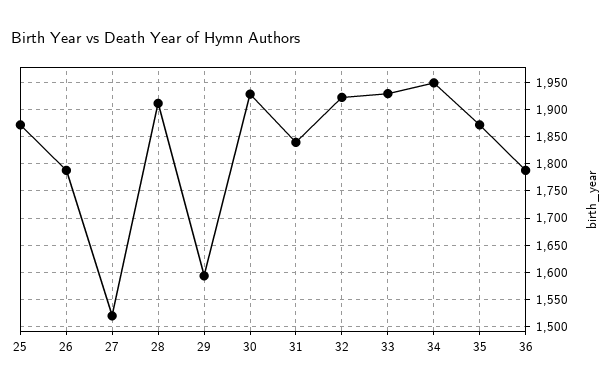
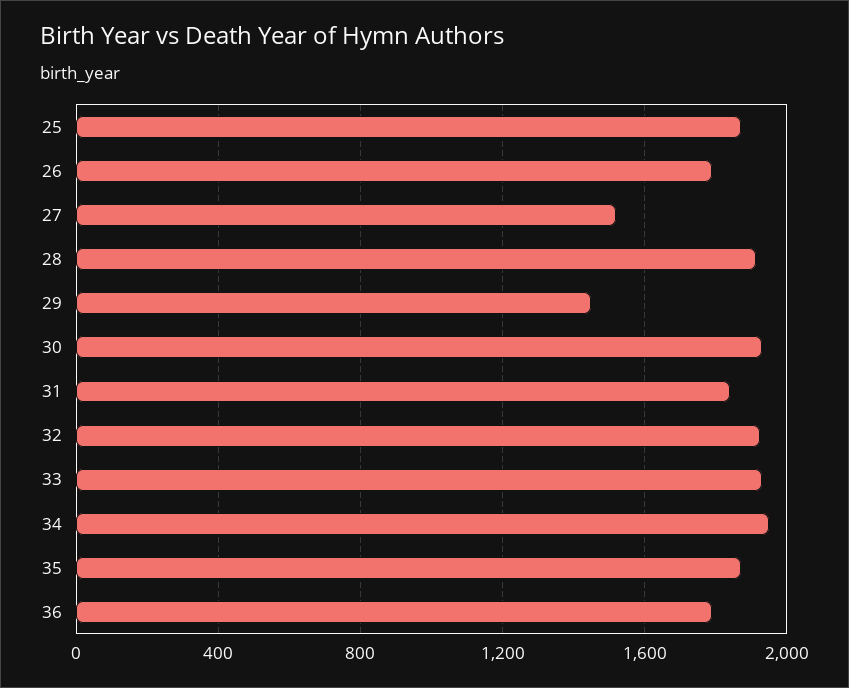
29: 1600 -> 1450

